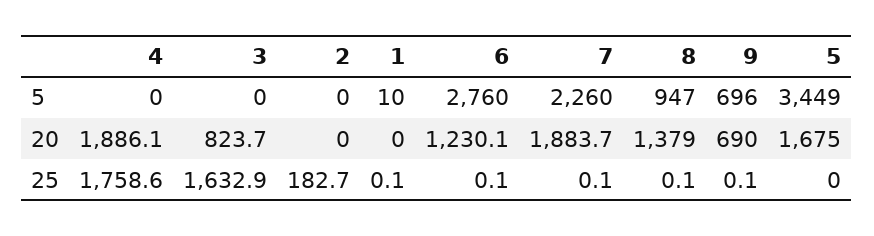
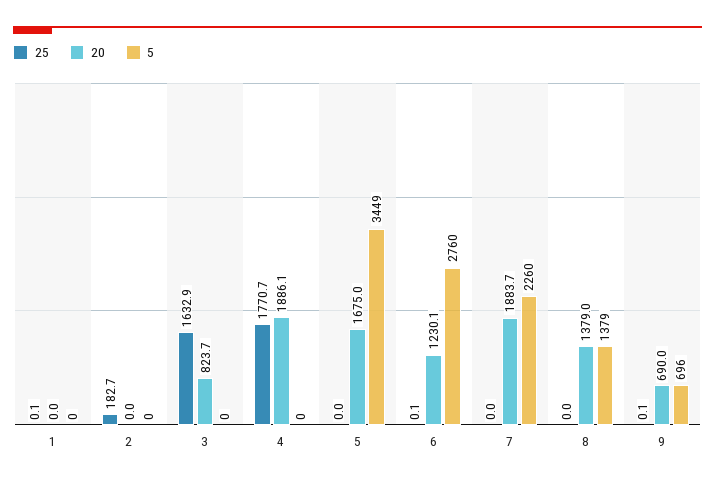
5, 1: 10 -> 0
5, 8: 947 -> 1379
25, 4: 1758.6 -> 1770.7
25, 7: 0.1 -> 0
25, 8: 0.1 -> 0

